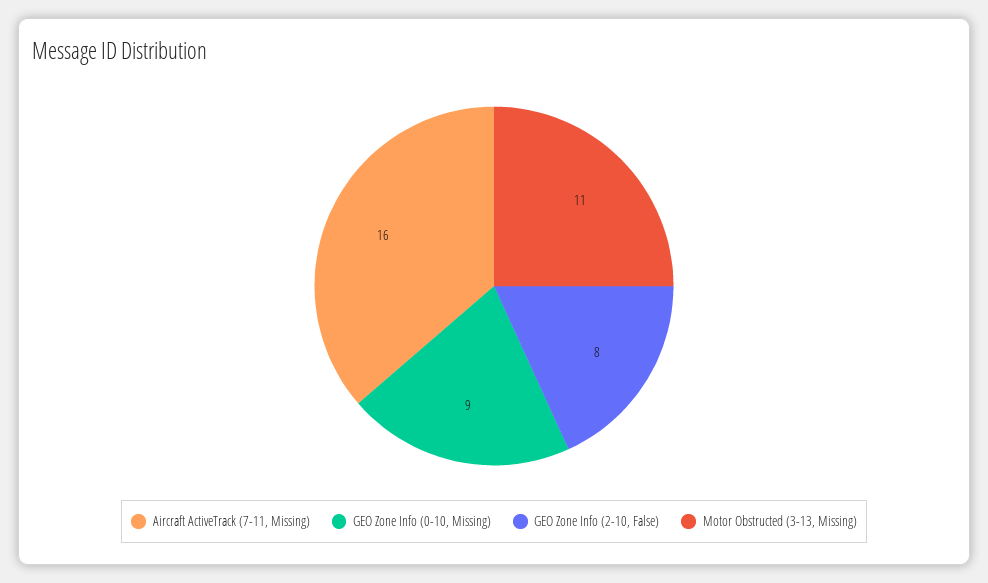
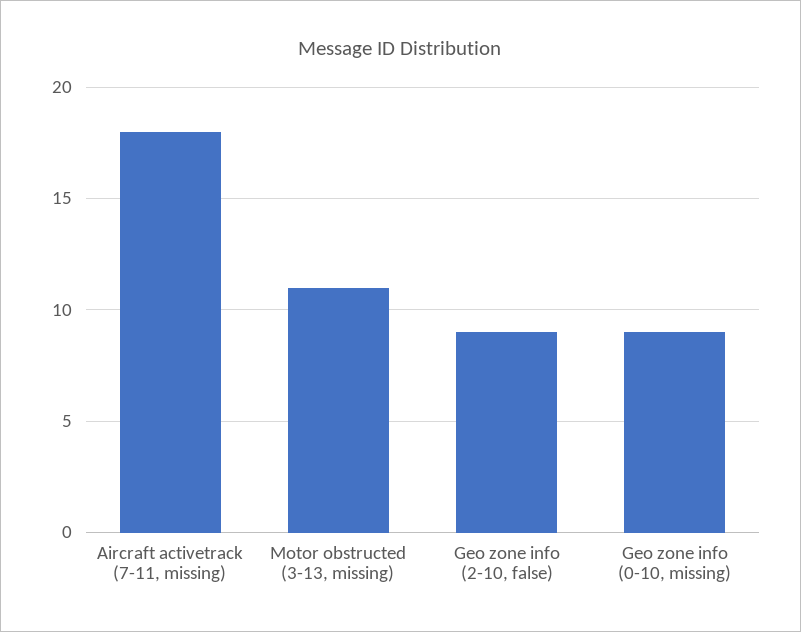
Aircraft ActiveTrack (7-11, Missing): 16 -> 18
GEO Zone Info (2-10, False): 8 -> 9

